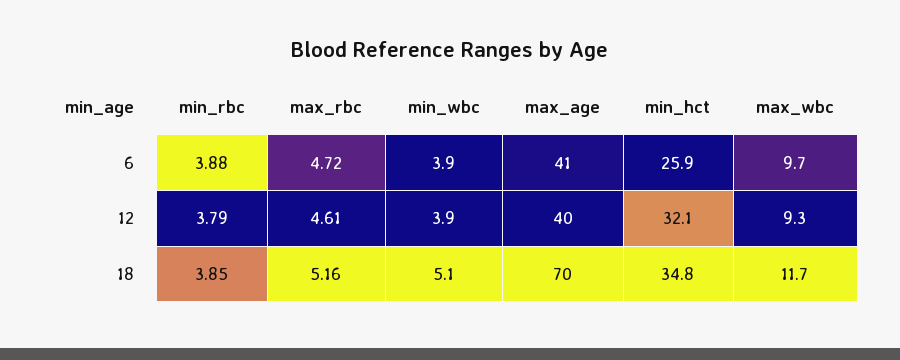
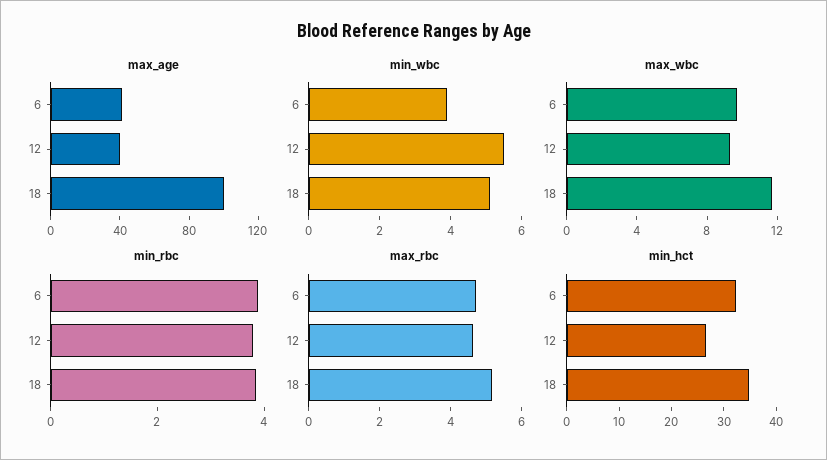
min_hct, 6: 25.9 -> 32
min_wbc, 12: 3.9 -> 5.5
min_hct, 12: 32.1 -> 26
max_age, 18: 70 -> 100

